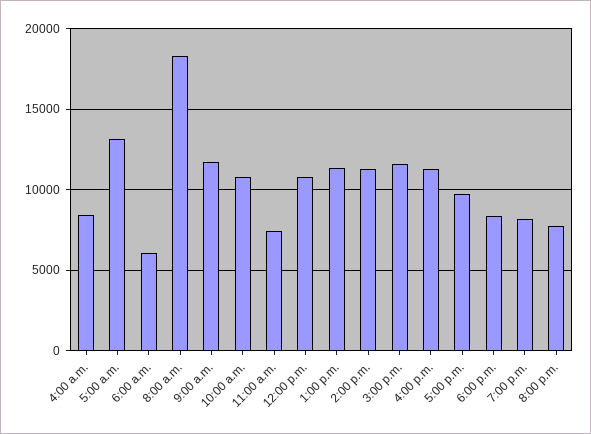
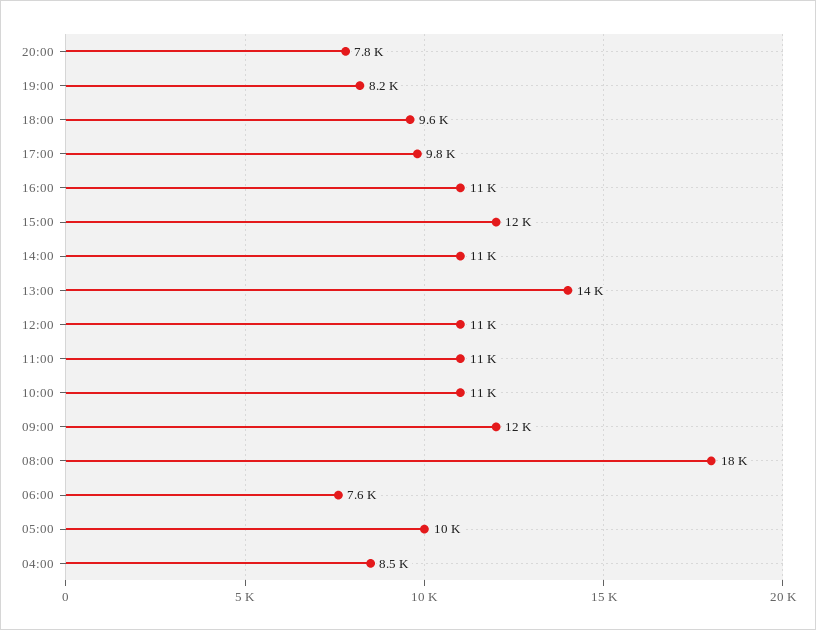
5:00 a.m.: 13000 -> 10000
6:00 a.m.: 6000 -> 7600
11:00 a.m.: 7500 -> 11000
1:00 p.m.: 11500 -> 14000
6:00 p.m.: 8500 -> 9600

